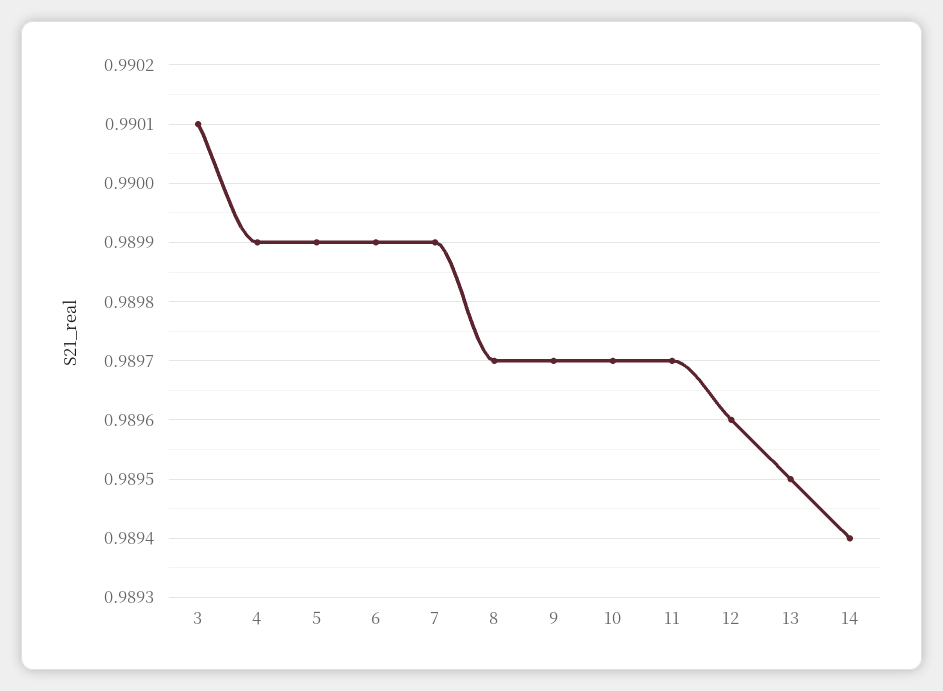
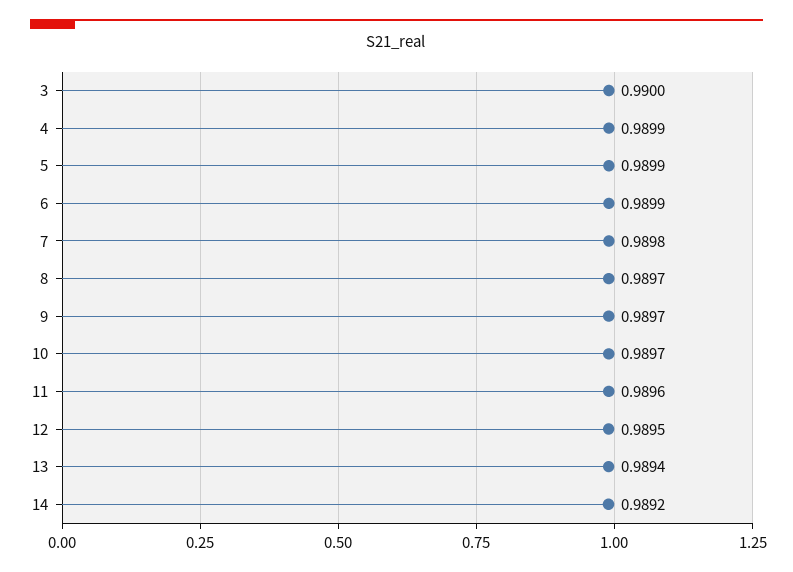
3: 0.9901 -> 0.99
7: 0.9899 -> 0.9898
11: 0.9897 -> 0.9896
12: 0.9896 -> 0.9895
13: 0.9895 -> 0.9894
14: 0.9894 -> 0.9892

